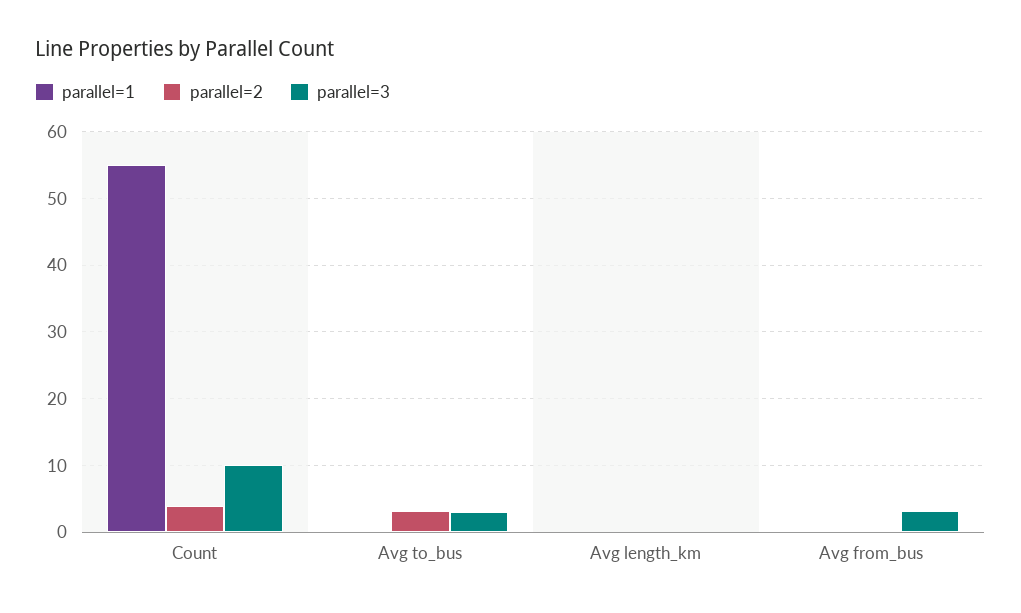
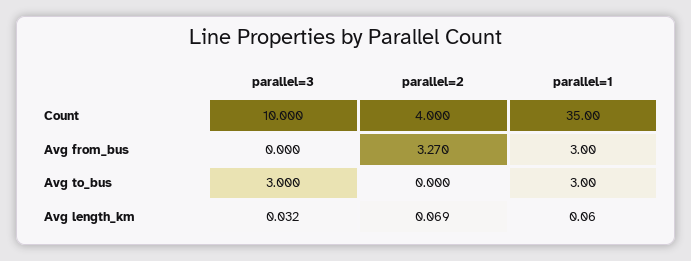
parallel=1, Count: 55 -> 35
parallel=1, Avg to_bus: 0 -> 3
parallel=2, Avg to_bus: 3 -> 0
parallel=1, Avg from_bus: 0 -> 3
parallel=2, Avg from_bus: 0 -> 3.27
parallel=3, Avg from_bus: 3 -> 0

